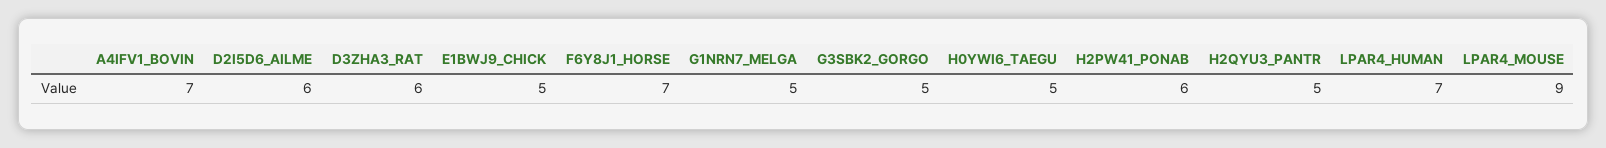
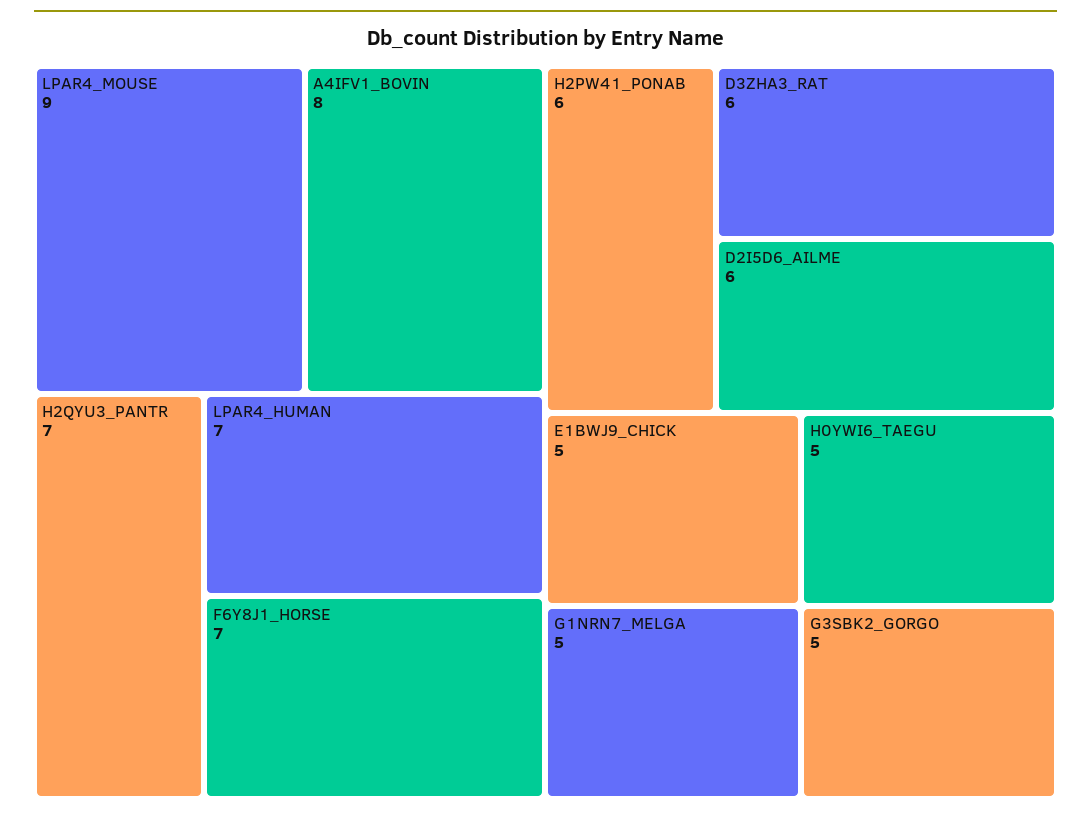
A4IFV1_BOVIN: 7 -> 8
H2QYU3_PANTR: 5 -> 7

